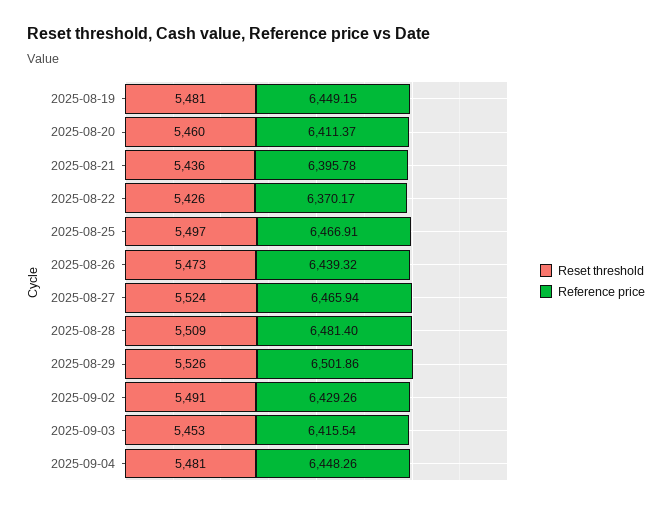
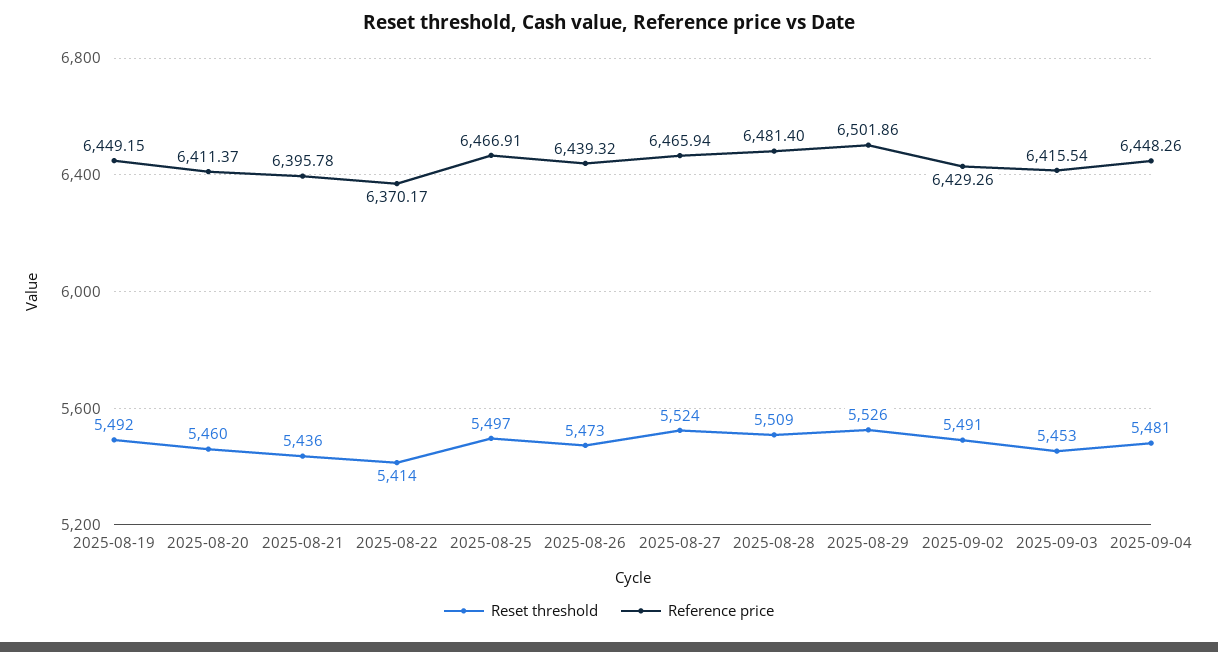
Reset threshold, 2025-08-19: 5481 -> 5492
Reset threshold, 2025-08-22: 5426 -> 5414

